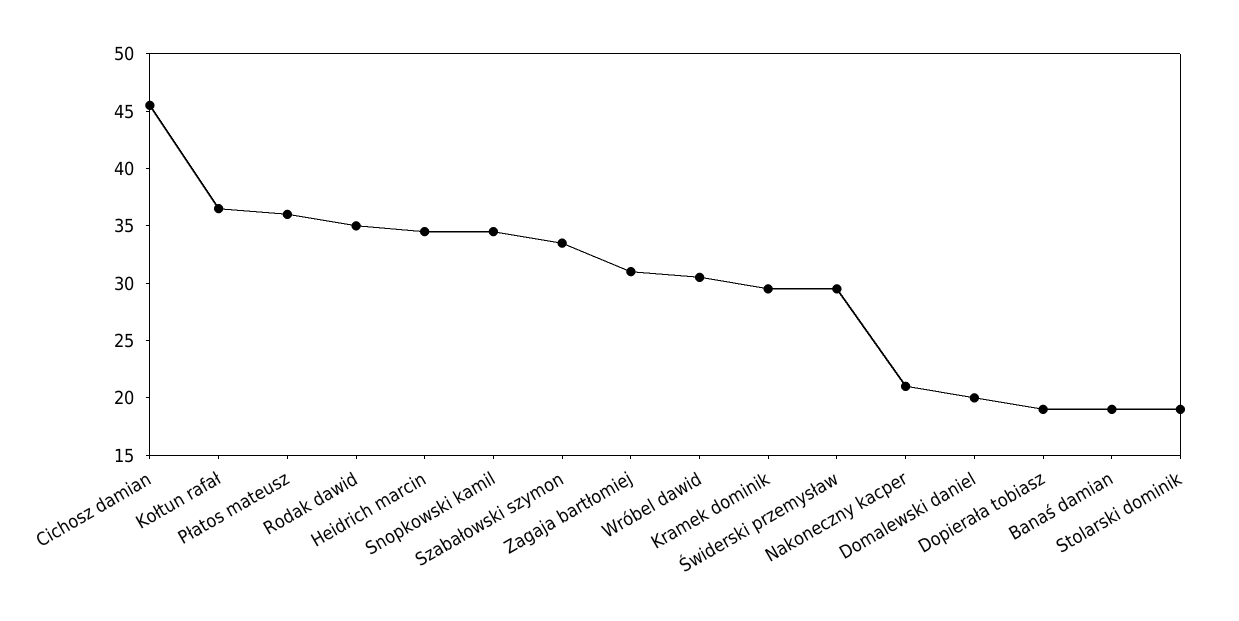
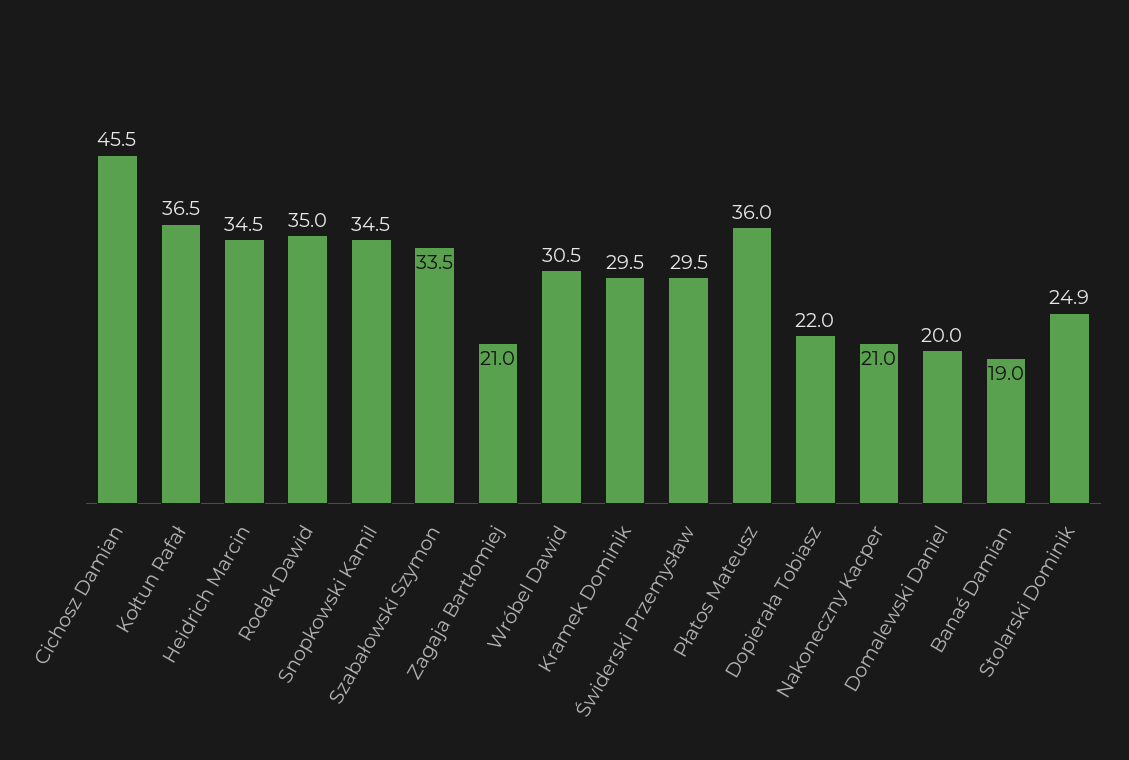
Zagaja bartłomiej: 31 -> 21
Dopierała tobiasz: 19 -> 22
Stolarski dominik: 19 -> 24.9

